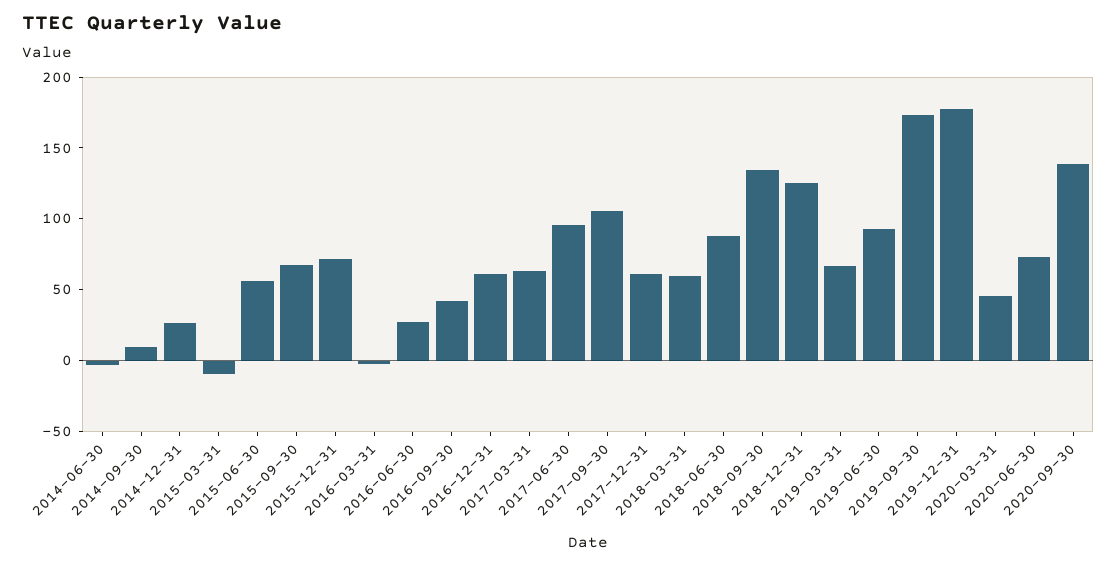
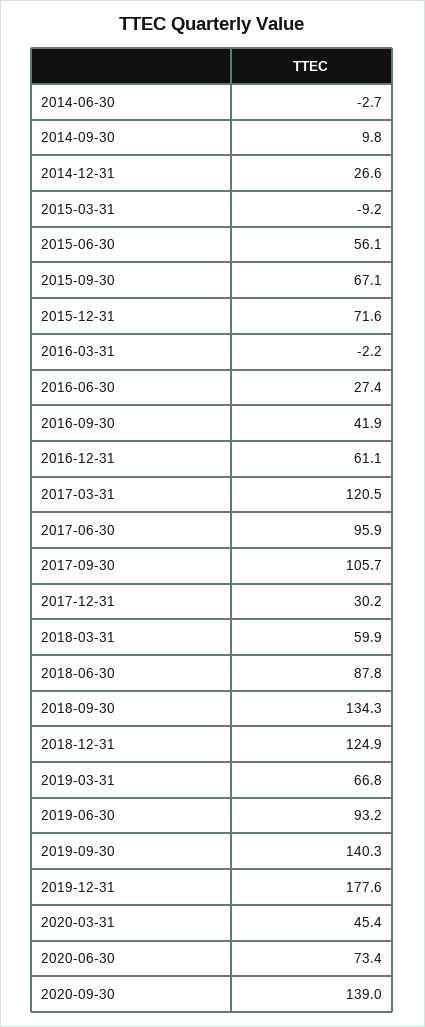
2017-03-31: 60 -> 120.5
2017-12-31: 60 -> 30.2
2019-09-30: 170 -> 140.3

